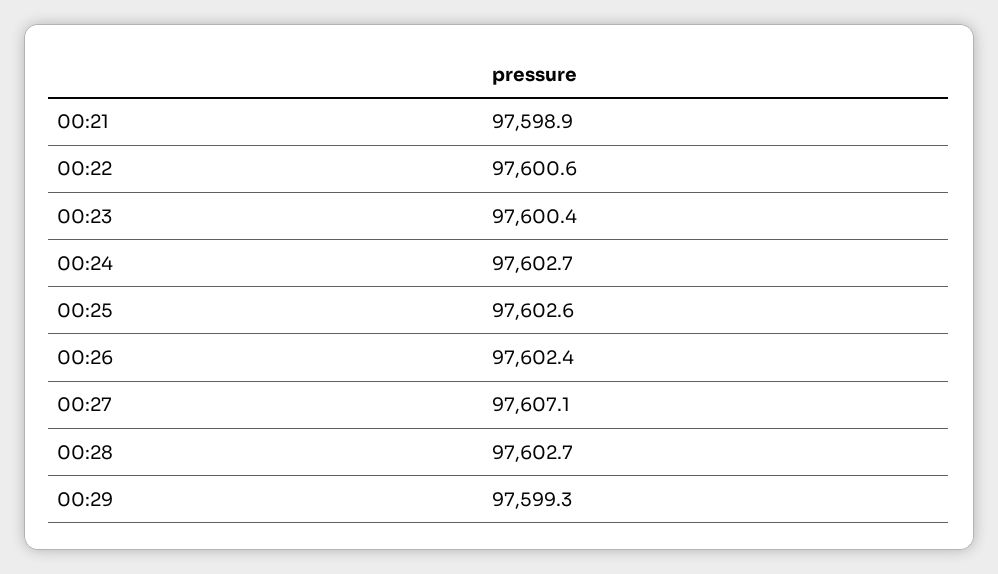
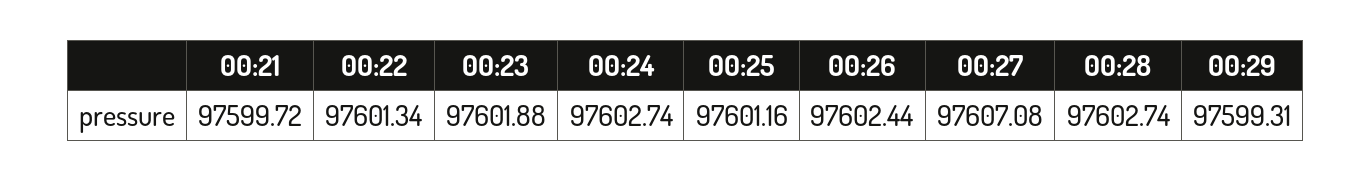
00:21: 97598.9 -> 97599.72
00:22: 97600.6 -> 97601.34
00:23: 97600.4 -> 97601.88
00:25: 97602.6 -> 97601.16

